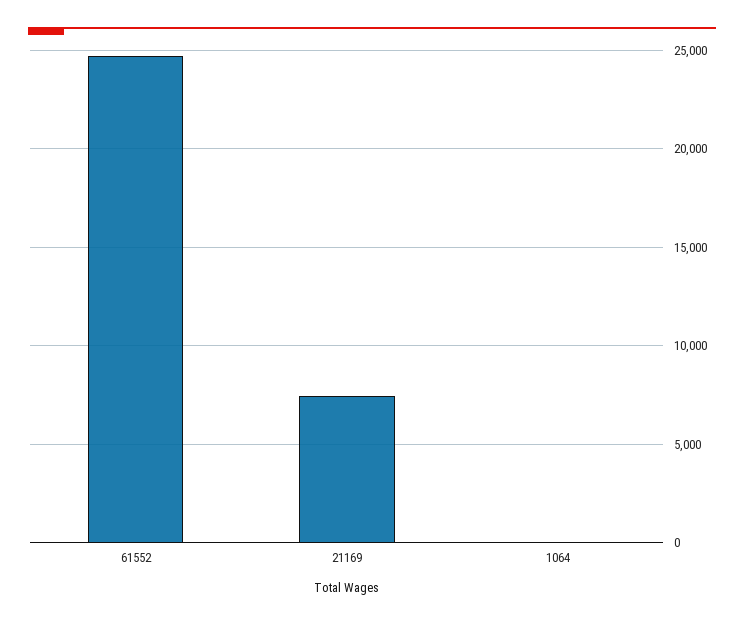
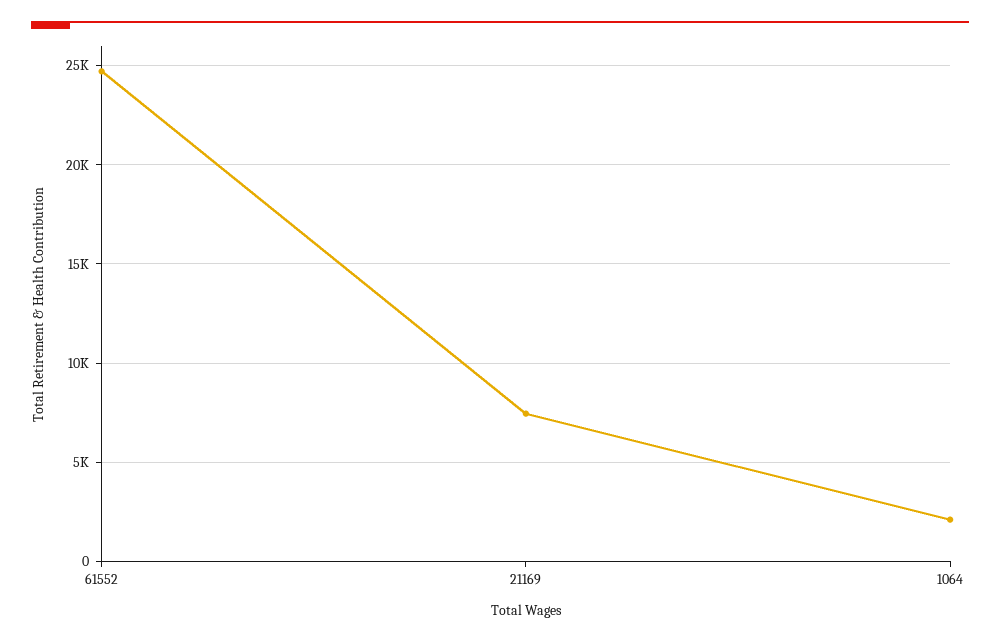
1064: 0 -> 2000

